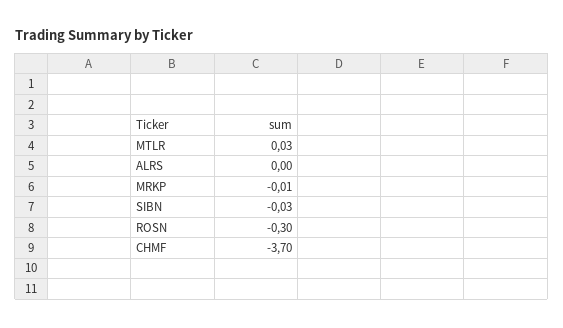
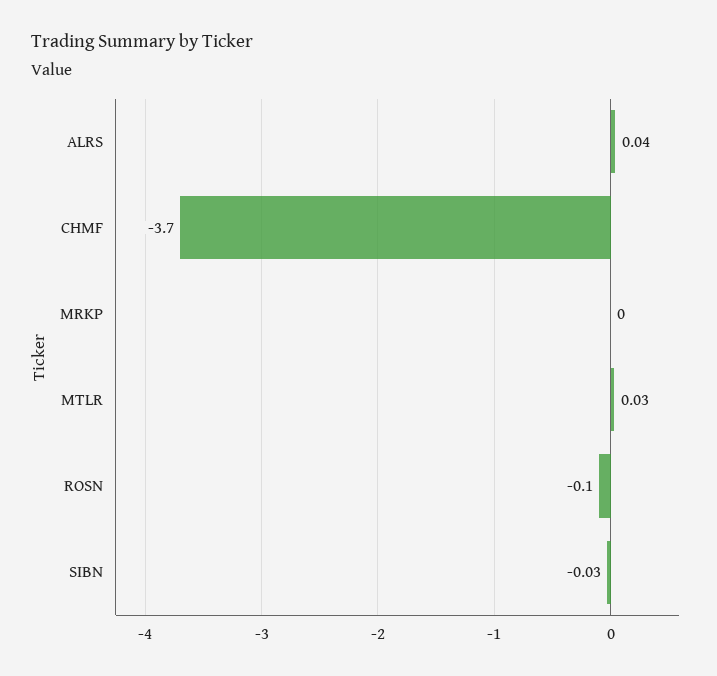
ALRS: 0 -> 0.04
MRKP: -0.01 -> 0
ROSN: -0.3 -> -0.1

